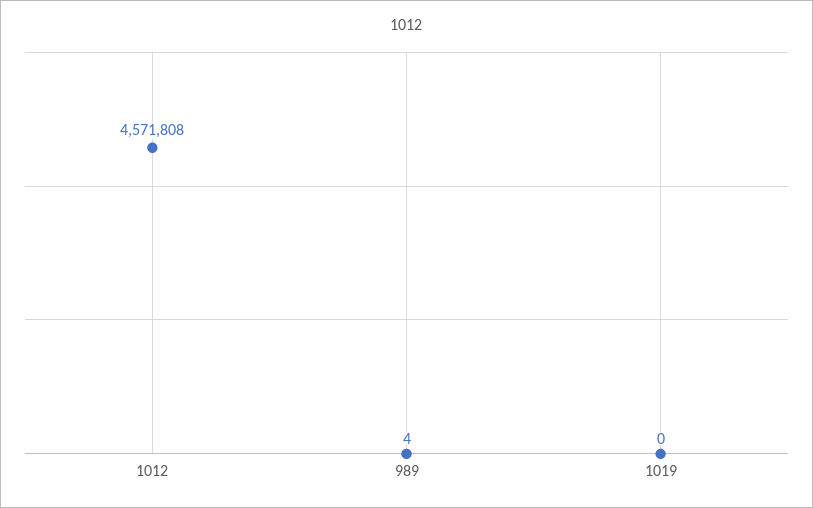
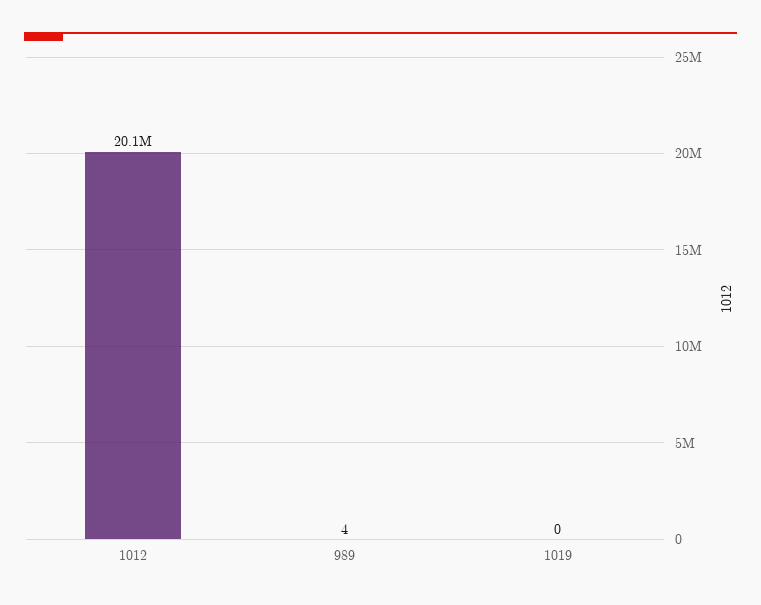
1012: 4571808 -> 20100000

